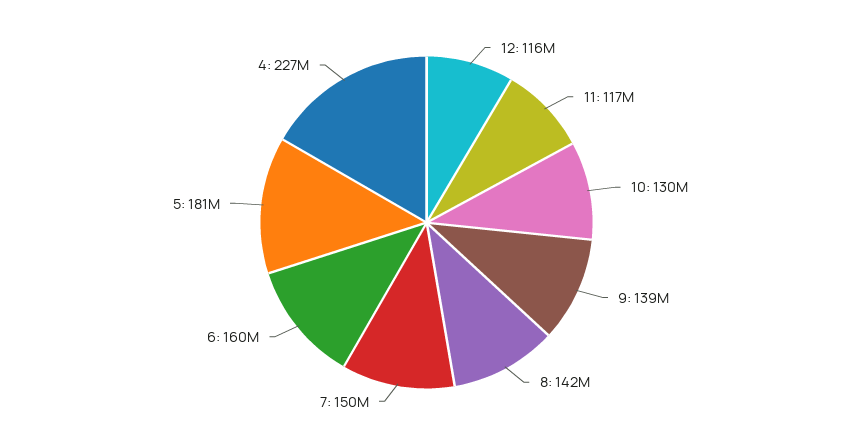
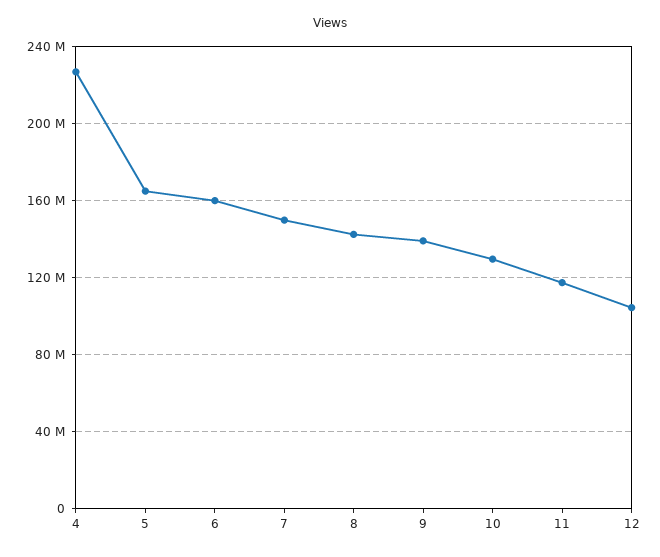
12: 116000000 -> 105000000
5: 181000000 -> 165000000

